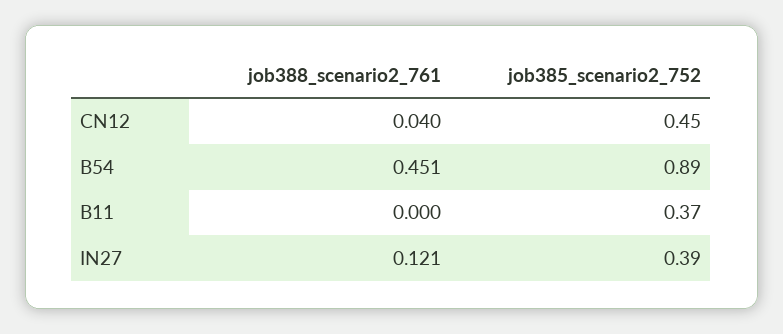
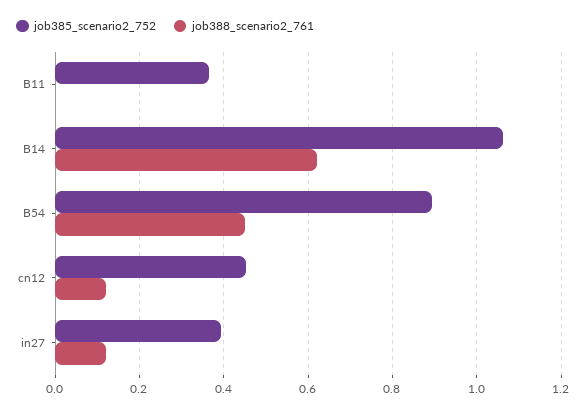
job388_scenario2_761, CN12: 0.04 -> 0.12
job385_scenario2_752, B14: none -> 1.06
job388_scenario2_761, B14: none -> 0.62

